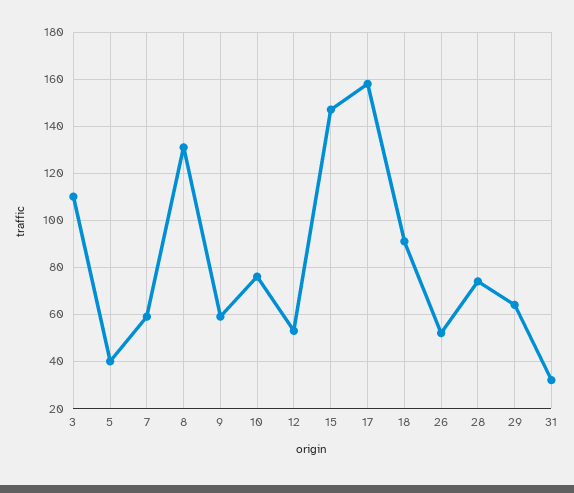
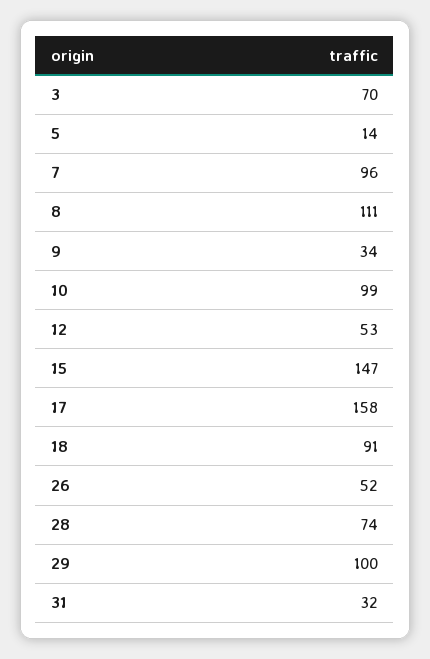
3: 110 -> 70
5: 40 -> 14
7: 60 -> 96
8: 130 -> 111
9: 60 -> 34
10: 75 -> 99
29: 65 -> 100

